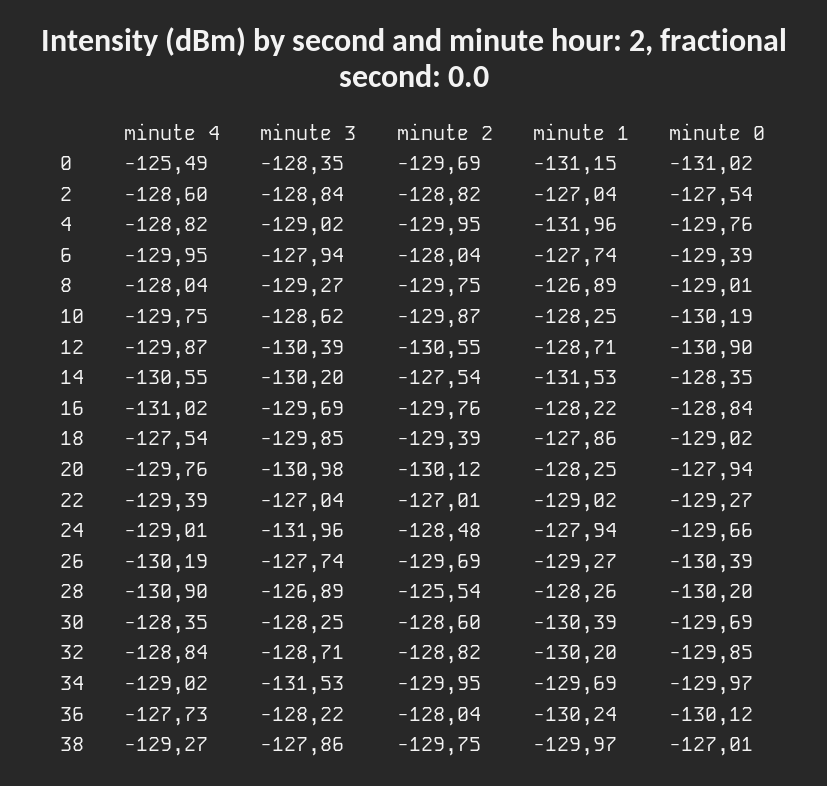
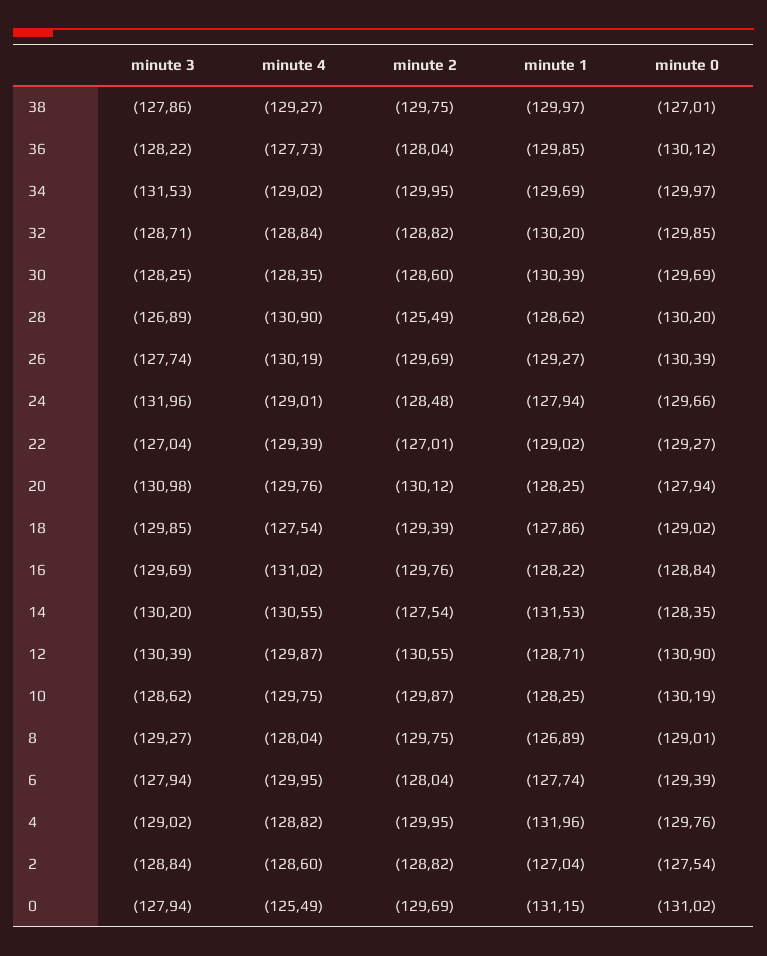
minute 3, 0: -128.35 -> -127.94
minute 2, 28: -125.54 -> -125.49
minute 1, 28: -128.26 -> -128.62
minute 1, 36: -130.24 -> -129.85

